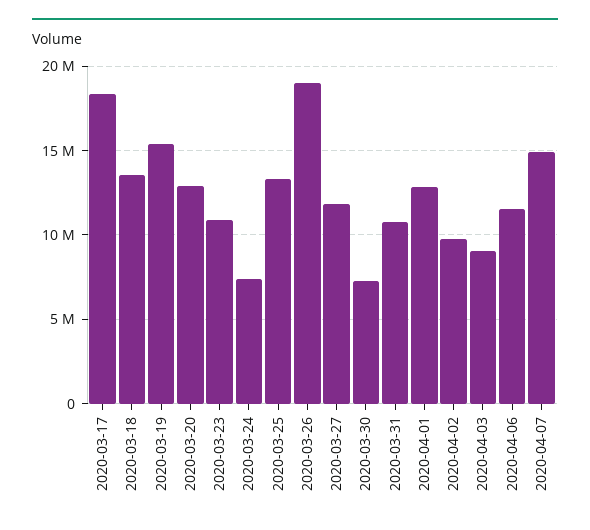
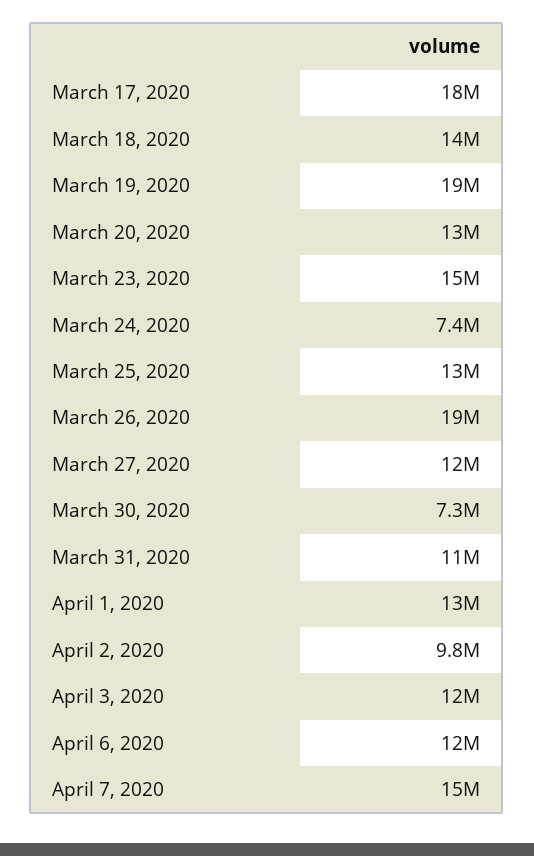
2020-03-19: 15500000 -> 19000000
2020-03-23: 11000000 -> 15000000
2020-04-03: 9000000 -> 12000000

